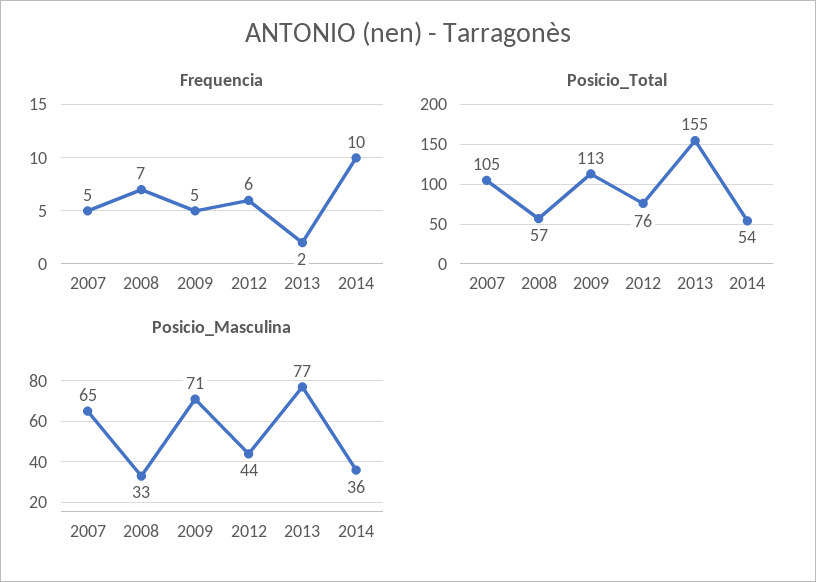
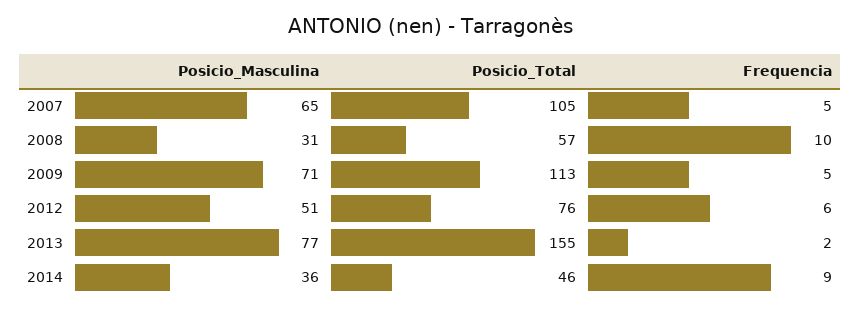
Frequencia, 2008: 7 -> 10
Frequencia, 2014: 10 -> 9
Posicio_Total, 2014: 54 -> 46
Posicio_Masculina, 2008: 33 -> 31
Posicio_Masculina, 2012: 44 -> 51

